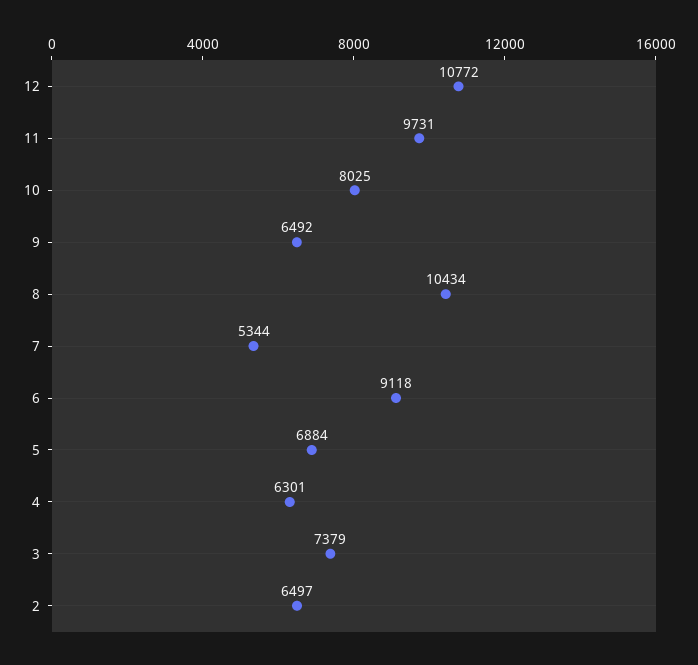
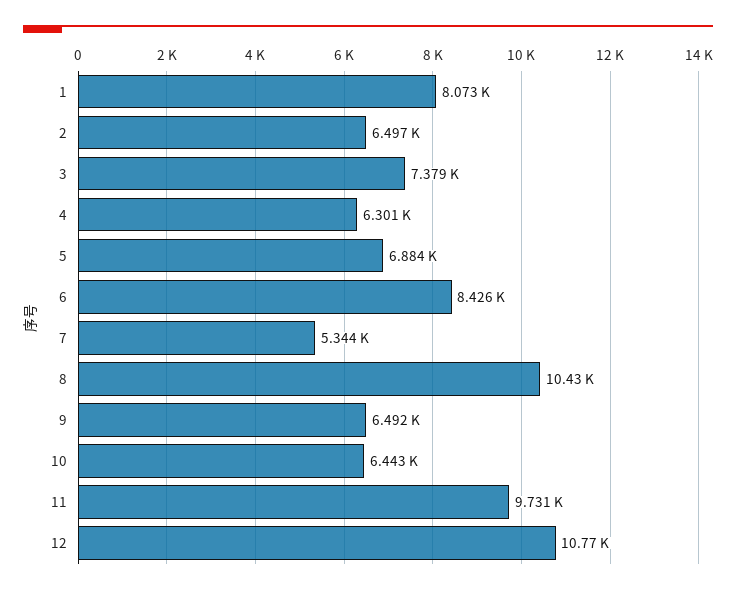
10: 8025 -> 6443
6: 9118 -> 8426
1: none -> 8073

